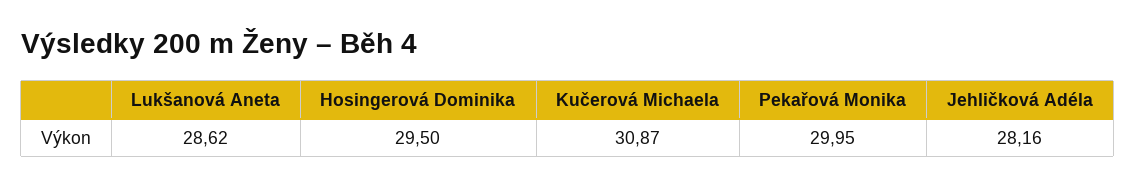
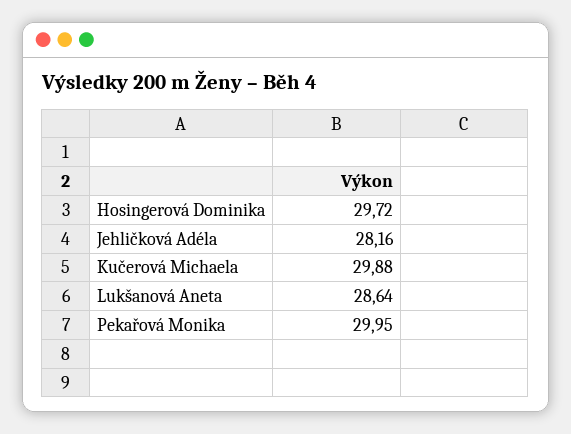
Lukšanová Aneta: 28.62 -> 28.64
Hosingerová Dominika: 29.5 -> 29.72
Kučerová Michaela: 30.87 -> 29.88

